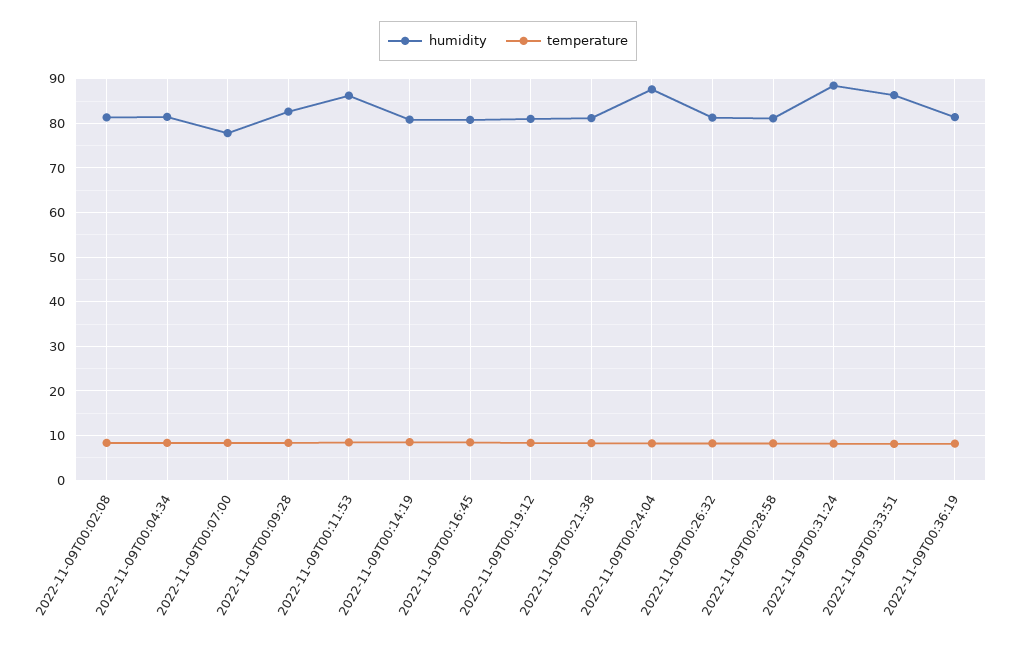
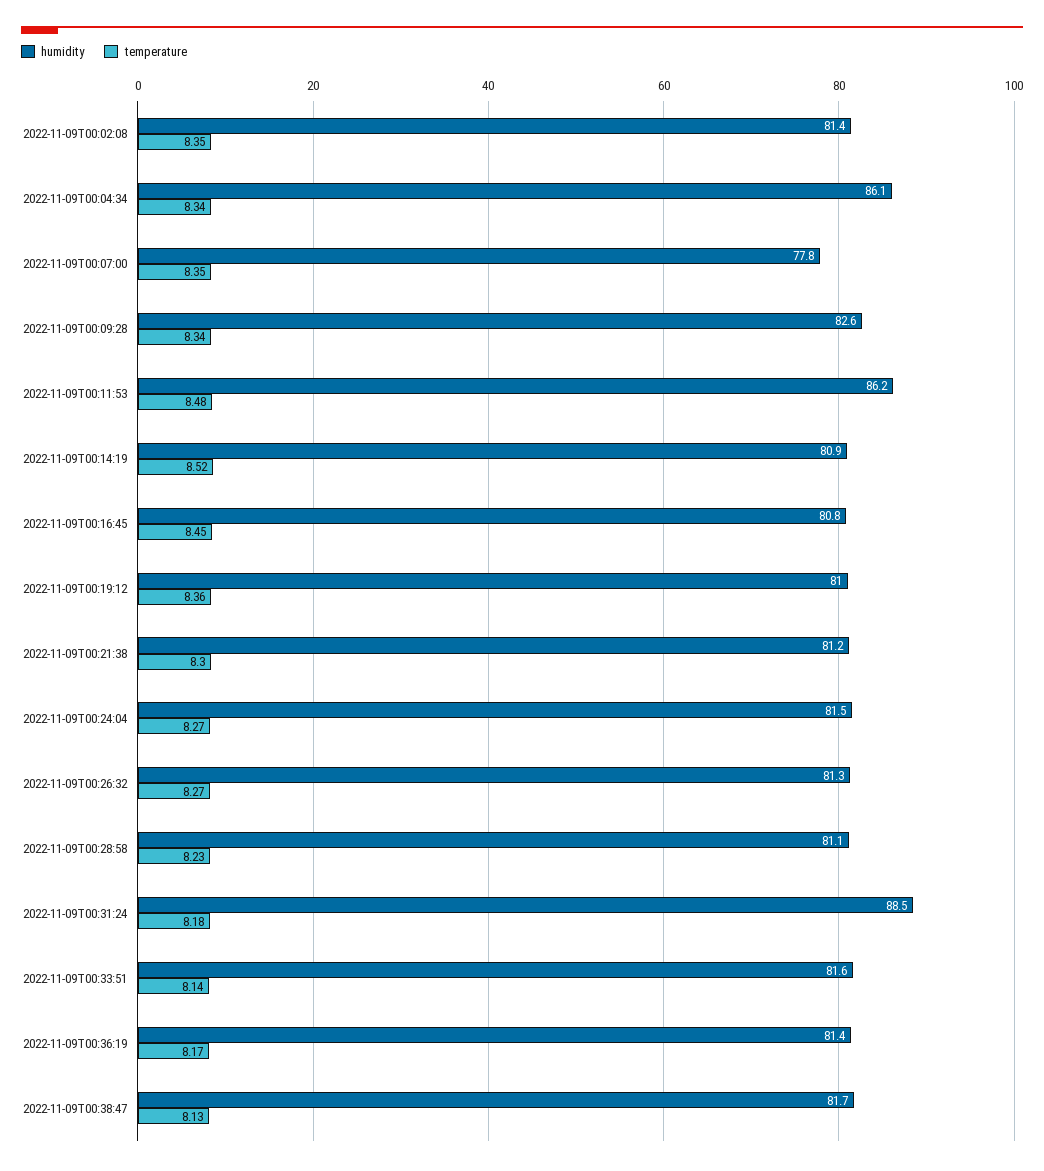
humidity, 2022-11-09T00:04:34: 82 -> 86.1
humidity, 2022-11-09T00:24:04: 88 -> 81.5
humidity, 2022-11-09T00:33:51: 86 -> 81.6
humidity, 2022-11-09T00:38:47: none -> 81.7
temperature, 2022-11-09T00:38:47: none -> 8.13

